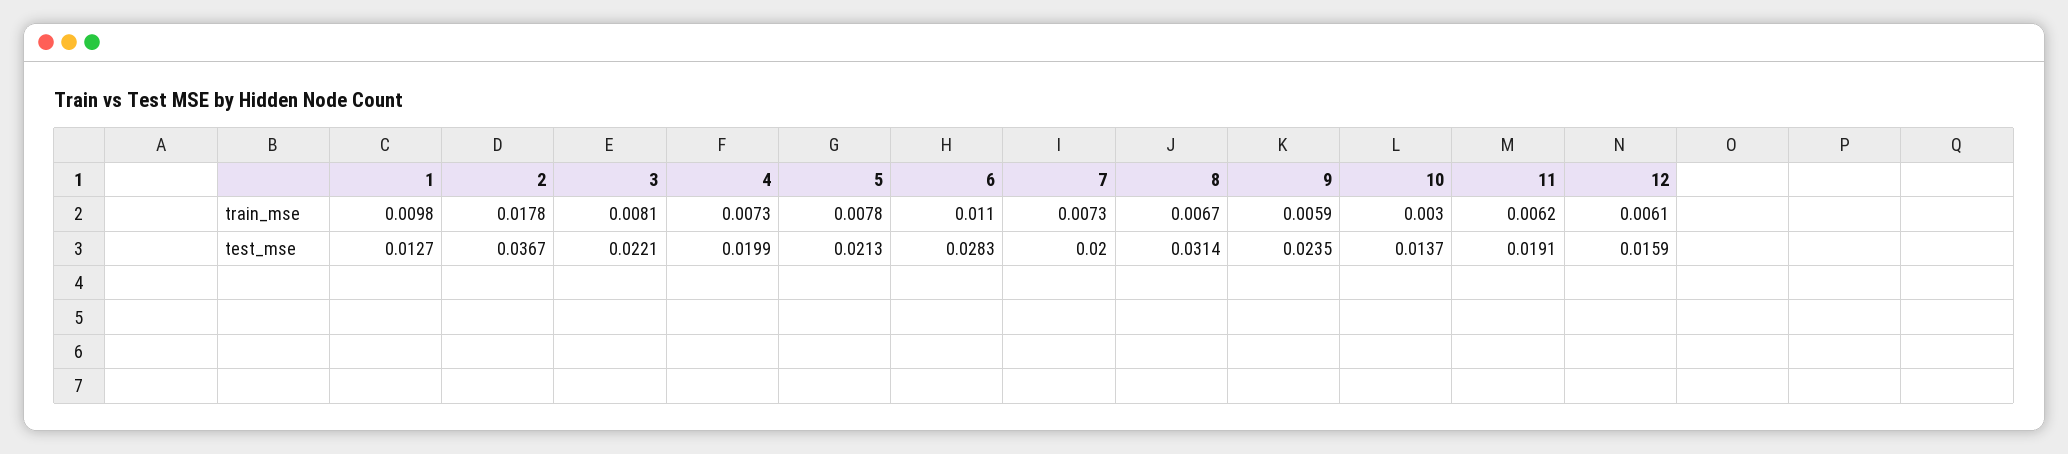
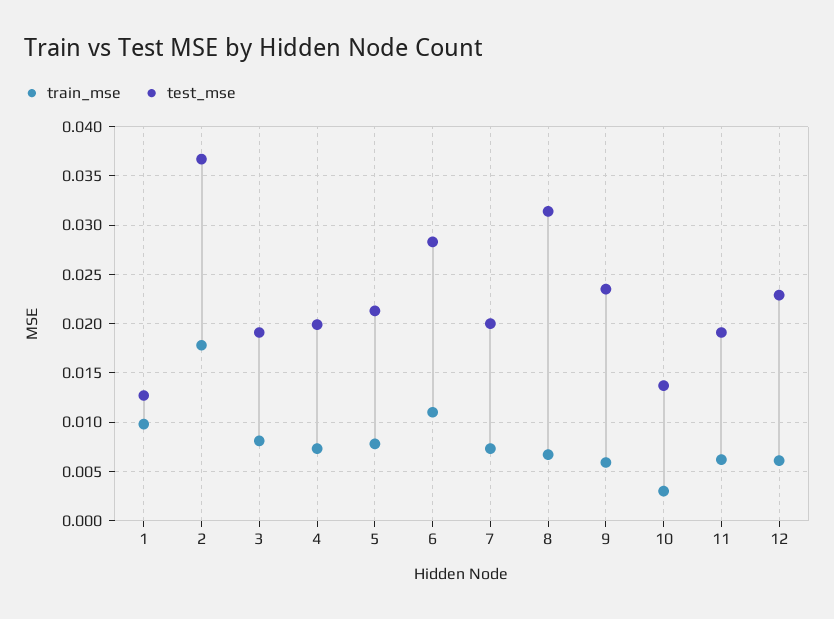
test_mse, 3: 0.0221 -> 0.019
test_mse, 12: 0.0159 -> 0.023

